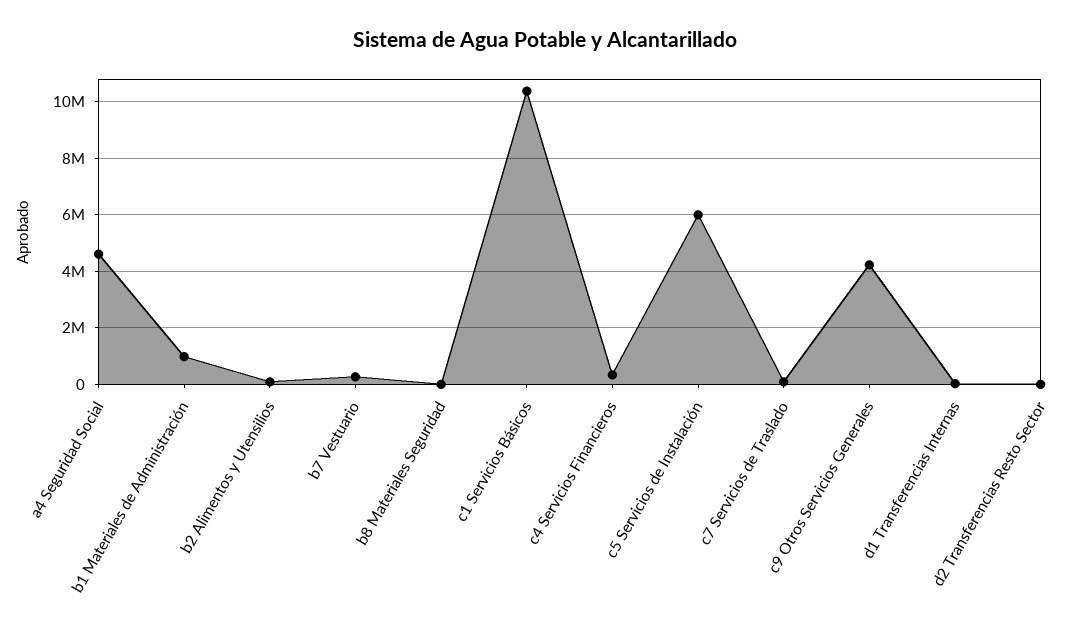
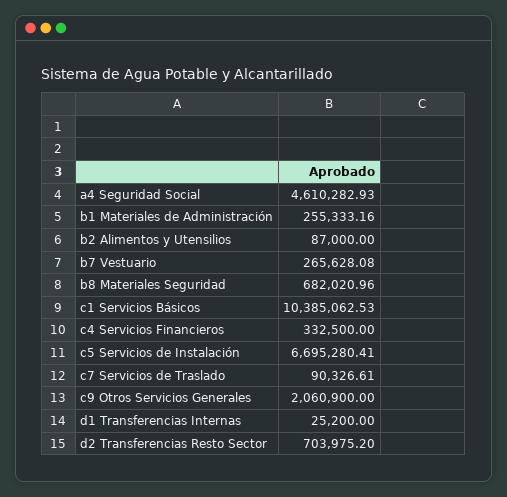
b1 Materiales de Administración: 1000000 -> 255333.16
b8 Materiales Seguridad: 0 -> 682020.96
c5 Servicios de Instalación: 6000000 -> 6695280.41
c9 Otros Servicios Generales: 4250000 -> 2060900
d2 Transferencias Resto Sector: 0 -> 703975.2

